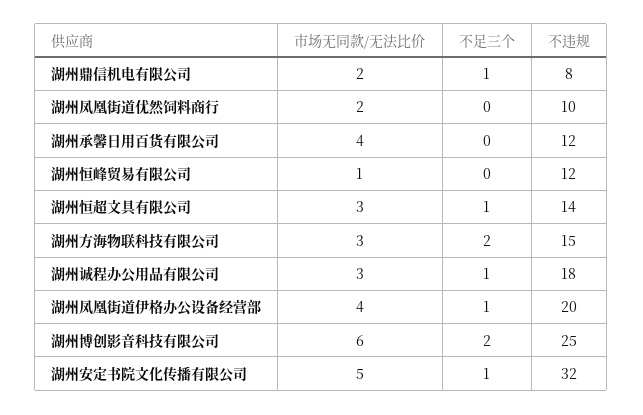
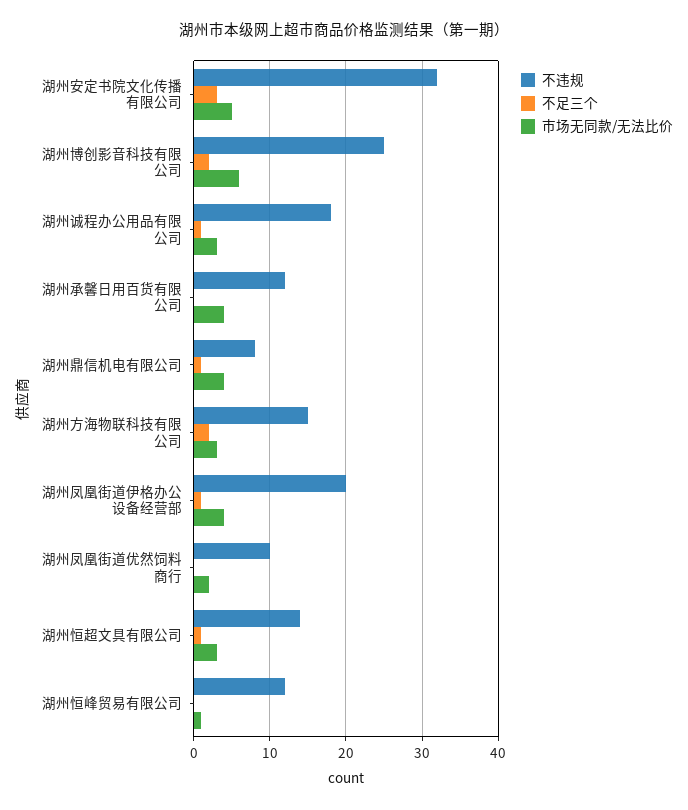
市场无同款/无法比价, 湖州鼎信机电有限公司: 2 -> 4
不足三个, 湖州安定书院文化传播有限公司: 1 -> 3

